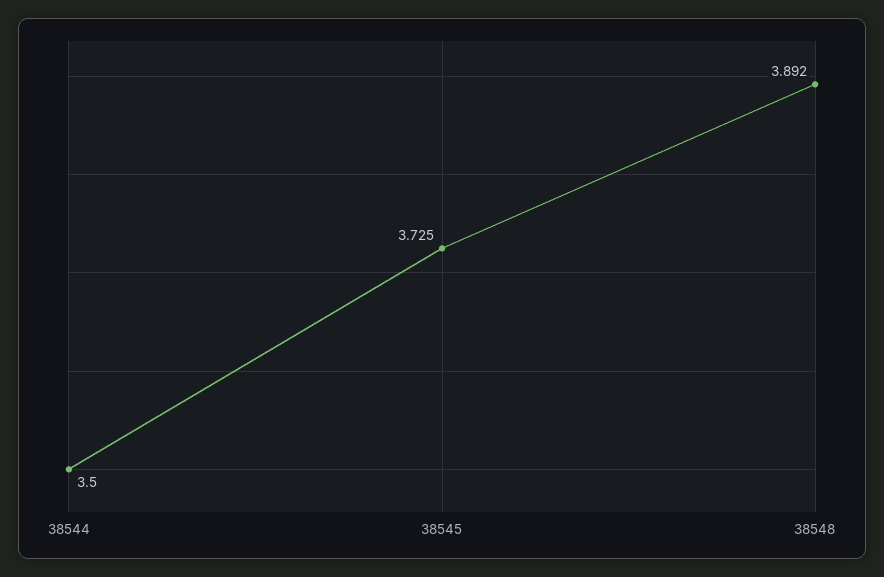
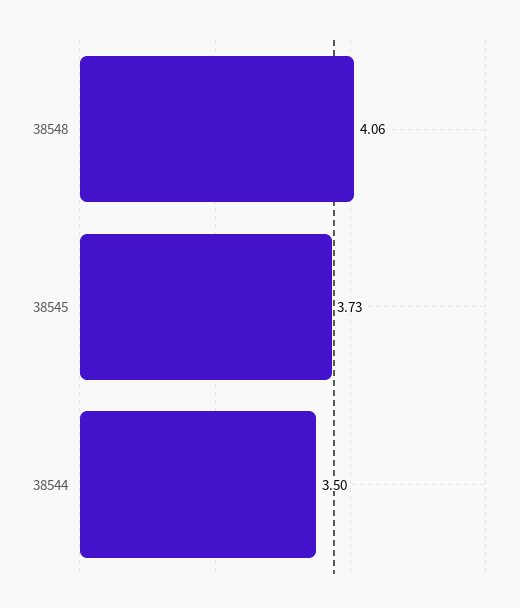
38548: 3.892 -> 4.06

